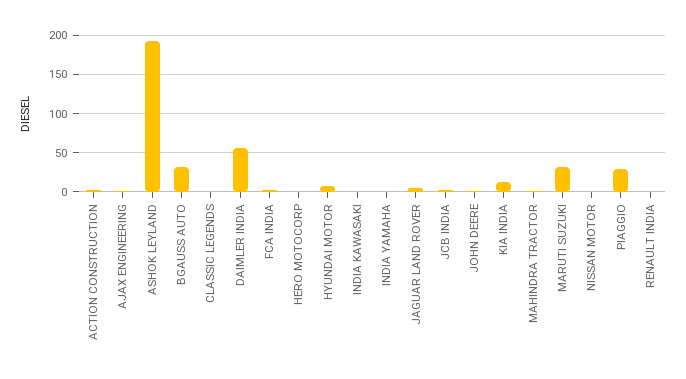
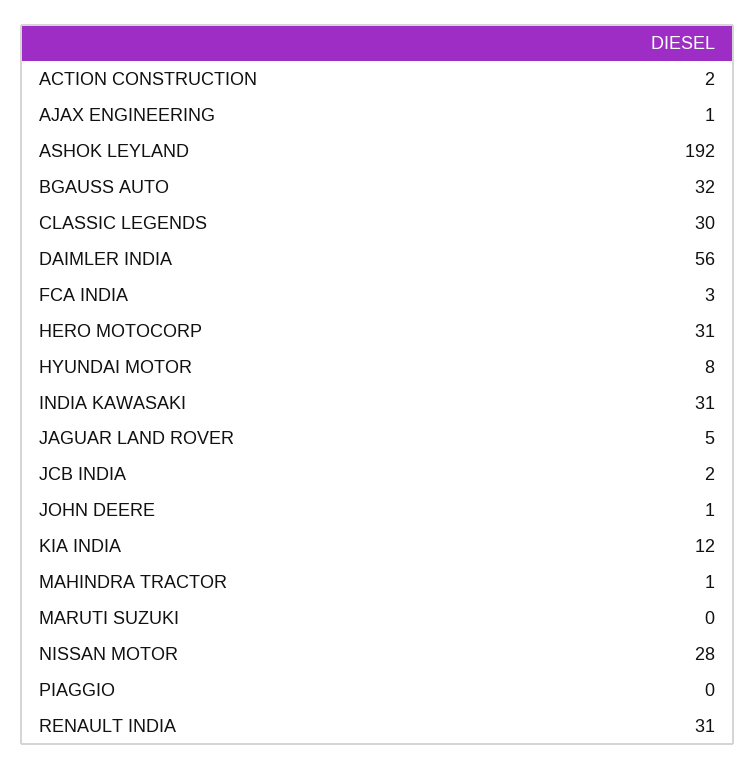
CLASSIC LEGENDS: 0 -> 30
HERO MOTOCORP: 0 -> 31
INDIA KAWASAKI: 0 -> 31
INDIA YAMAHA: 0 -> none
MARUTI SUZUKI: 30 -> 0
NISSAN MOTOR: 0 -> 28
PIAGGIO: 30 -> 0
RENAULT INDIA: 0 -> 31

